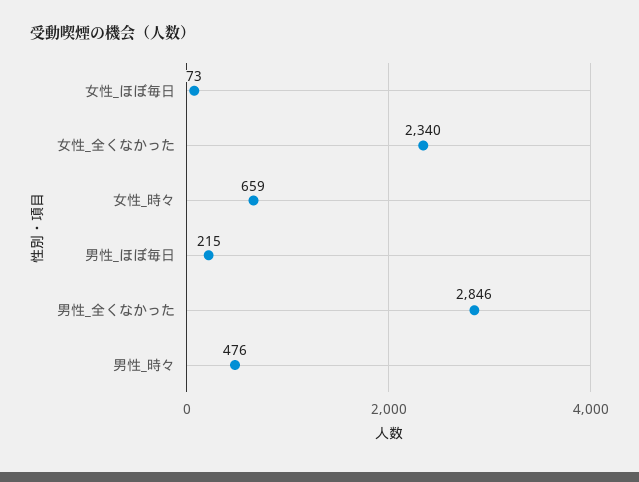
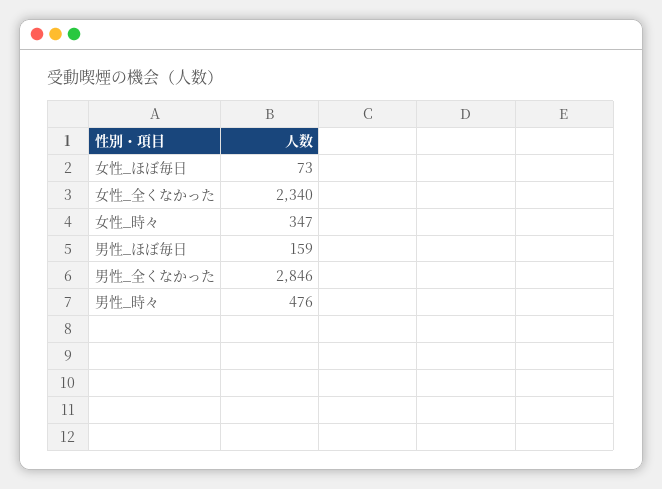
女性_時々: 659 -> 347
男性_ほぼ毎日: 215 -> 159

